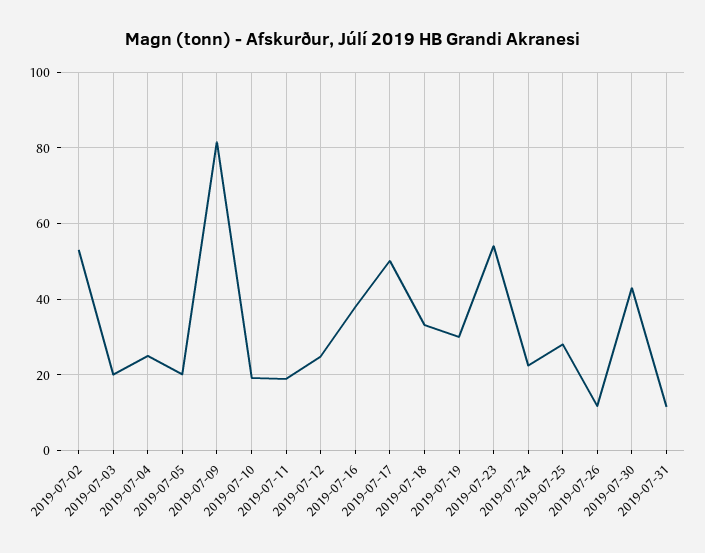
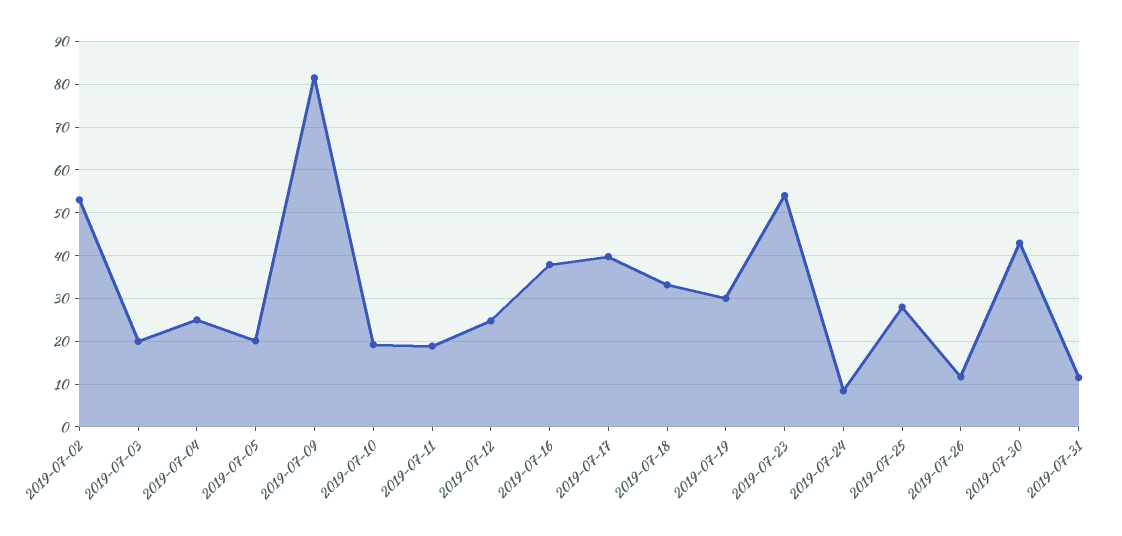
2019-07-17: 50 -> 40
2019-07-24: 22 -> 8

